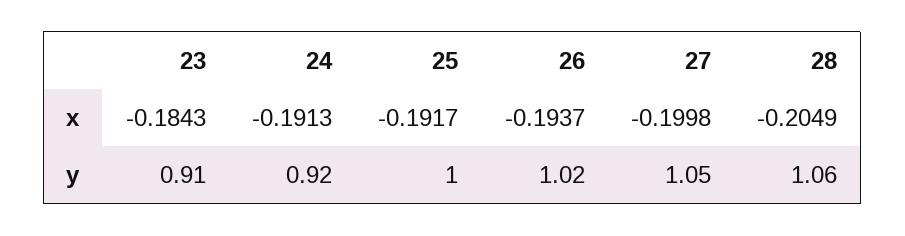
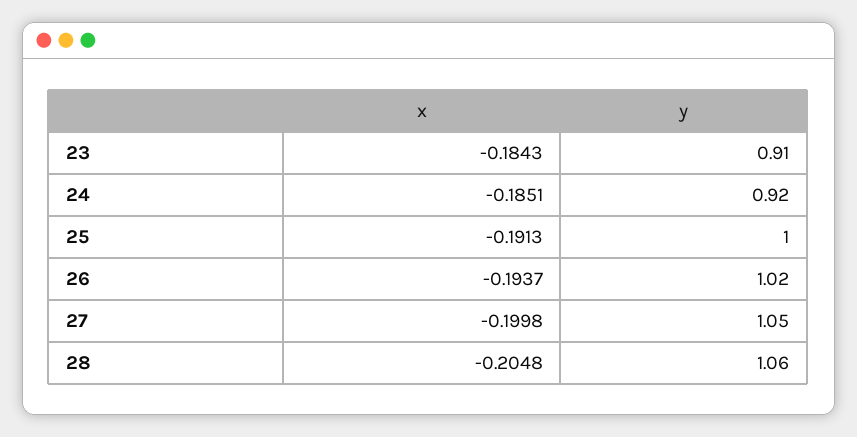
24, x: -0.1913 -> -0.1851
25, x: -0.1917 -> -0.1913
28, x: -0.2049 -> -0.2048

